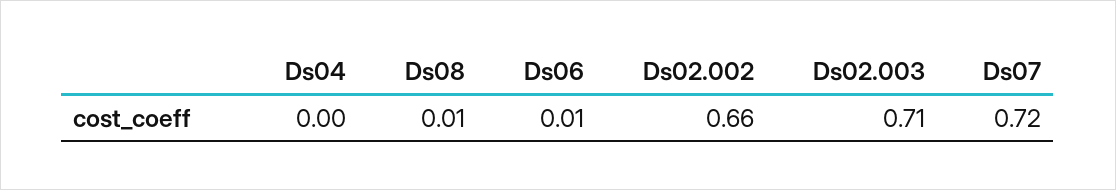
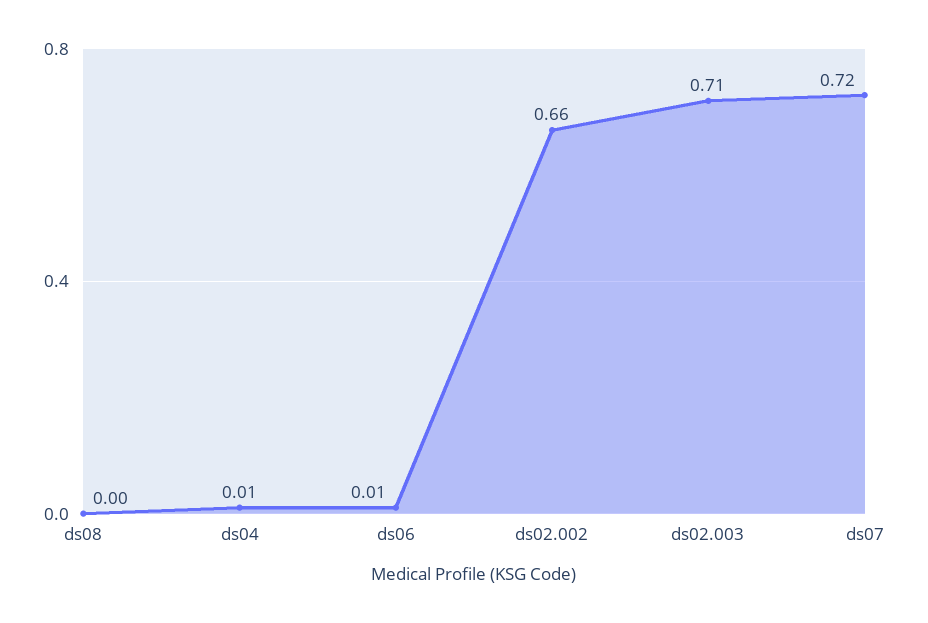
Ds04: 0 -> 0.01
Ds08: 0.01 -> 0

